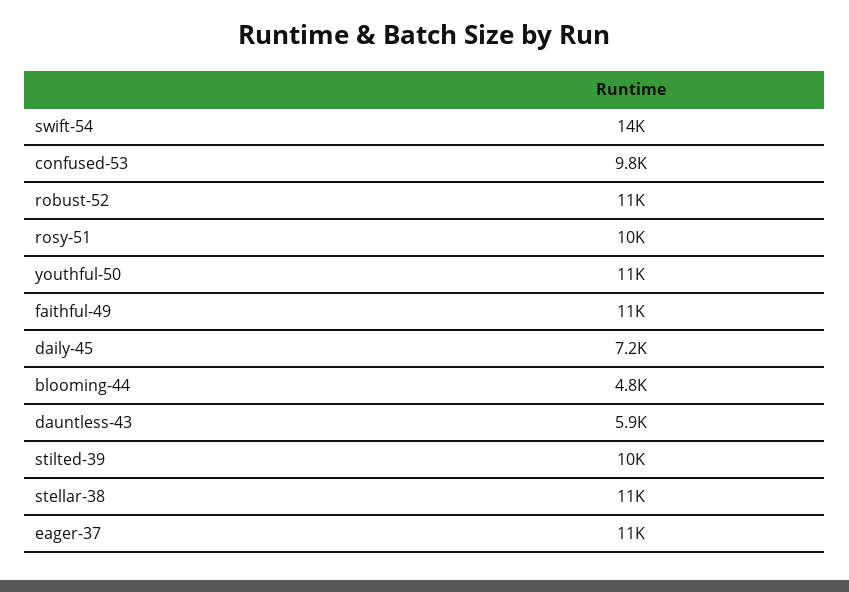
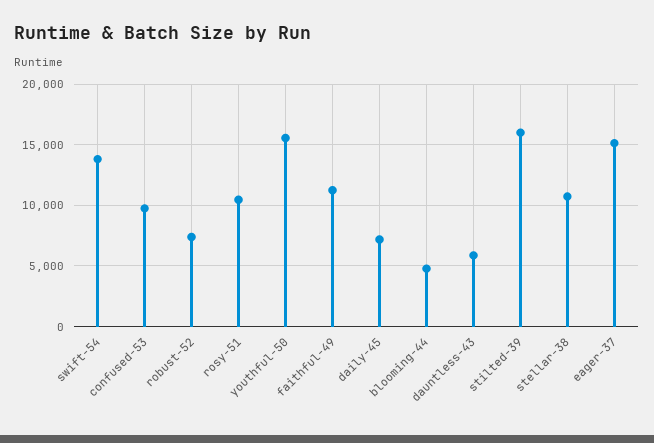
robust-52: 11000 -> 7500
youthful-50: 11000 -> 15500
stilted-39: 10000 -> 16000
eager-37: 11000 -> 15000

